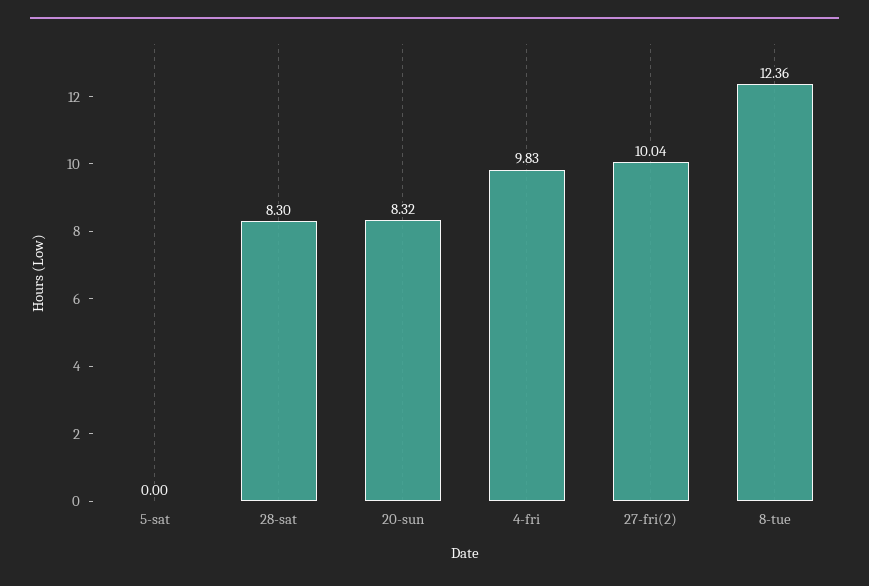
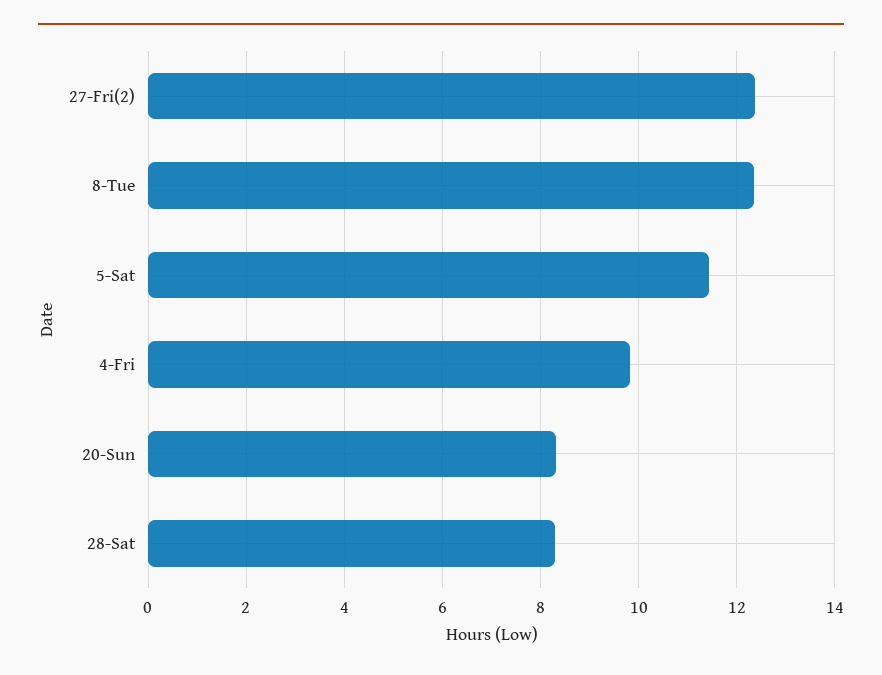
5-sat: 0 -> 11.4
27-fri(2): 10.04 -> 12.4

